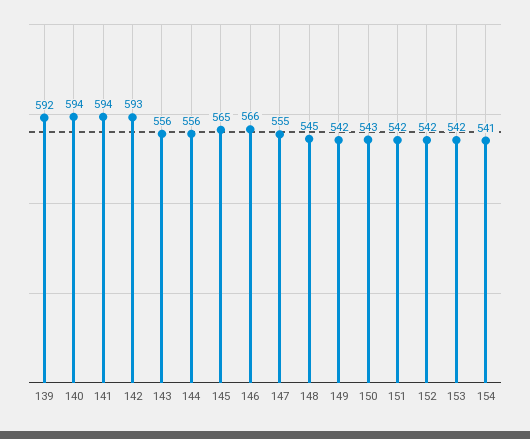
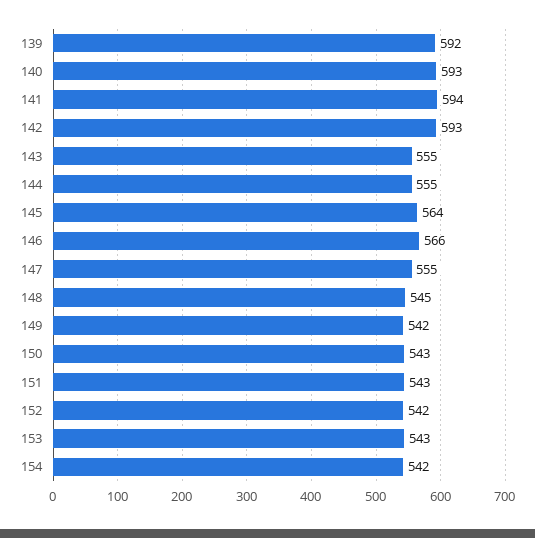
140: 594 -> 593
143: 556 -> 555
144: 556 -> 555
145: 565 -> 564
151: 542 -> 543
153: 542 -> 543
154: 541 -> 542

